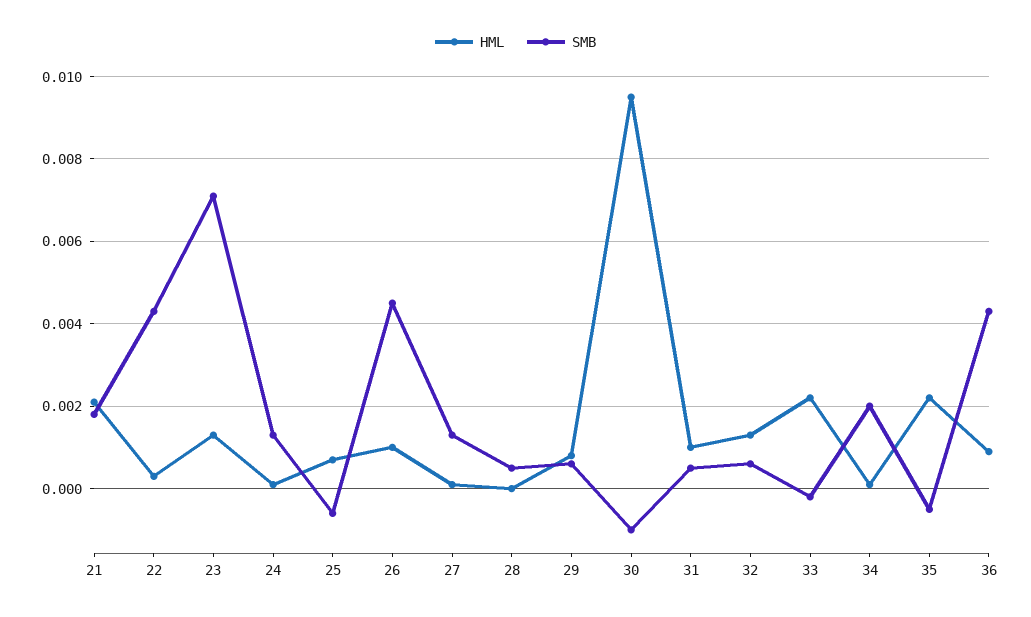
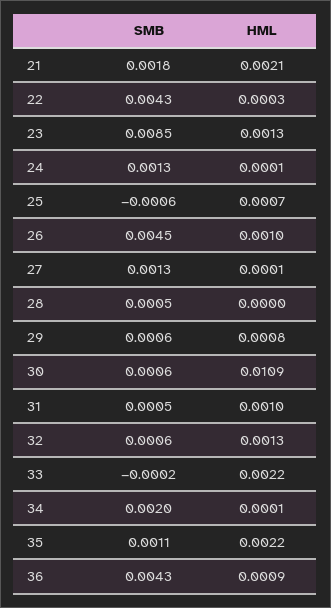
SMB, 23: 0.007 -> 0.0085
HML, 30: 0.0095 -> 0.0109
SMB, 30: -0.001 -> 0.0006
SMB, 35: -0.0005 -> 0.0011

